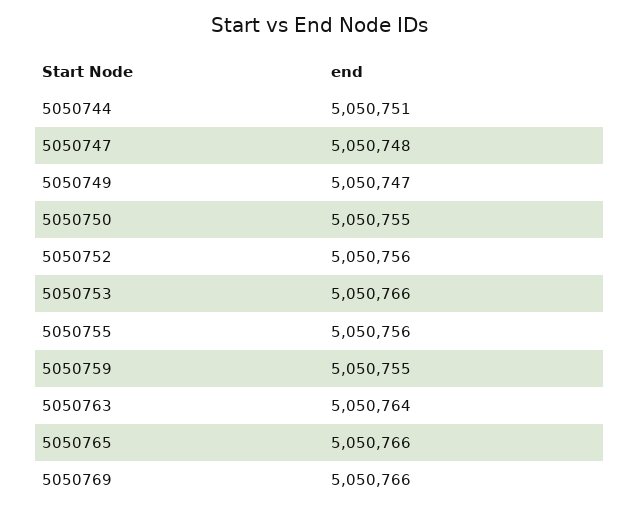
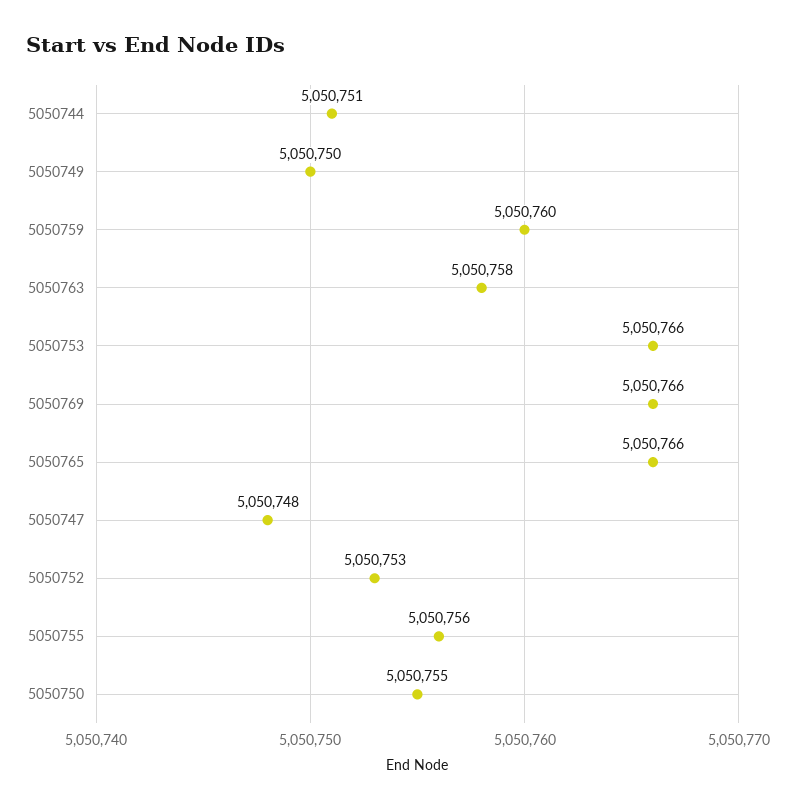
5050749: 5050747 -> 5050750
5050752: 5050756 -> 5050753
5050759: 5050755 -> 5050760
5050763: 5050764 -> 5050758

